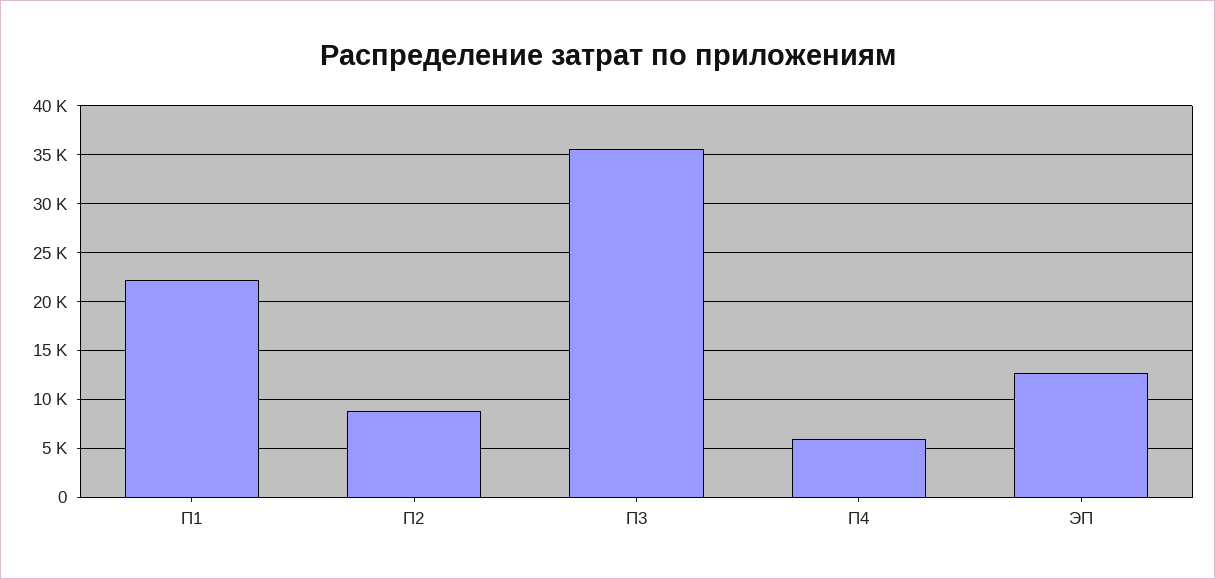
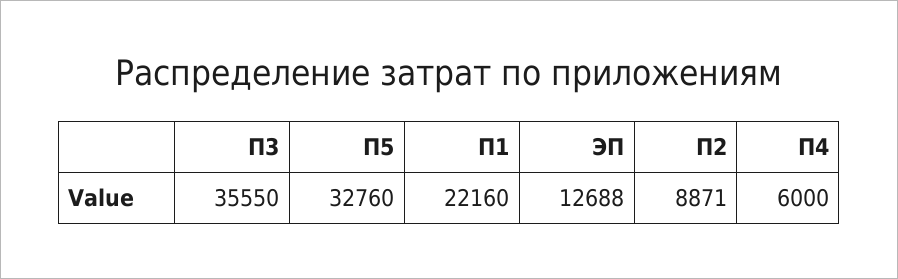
П5: none -> 32760

